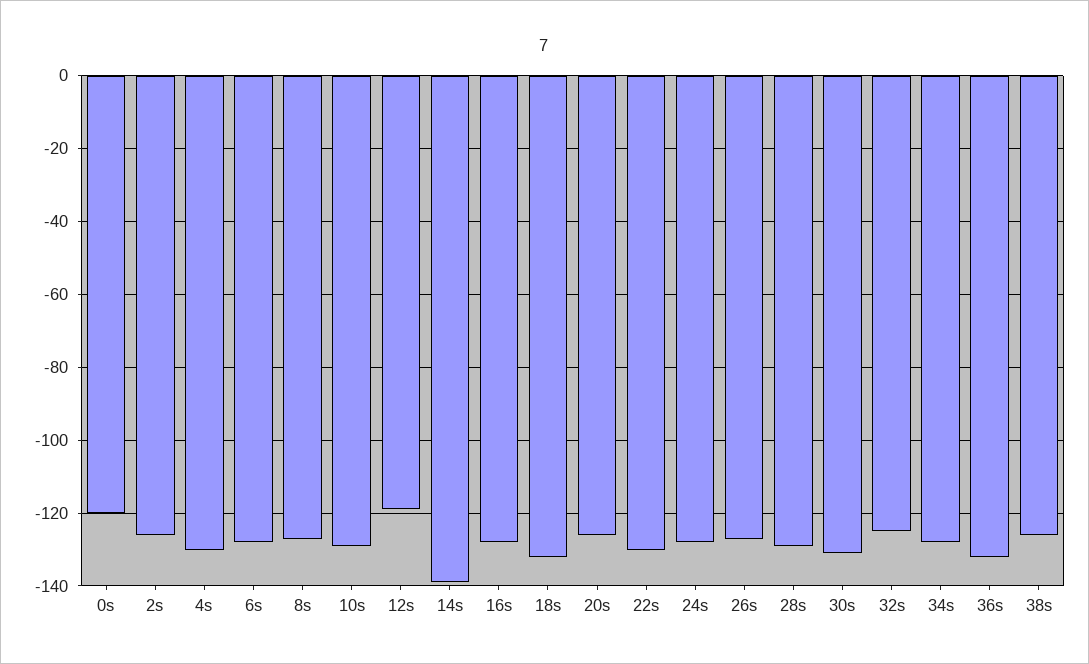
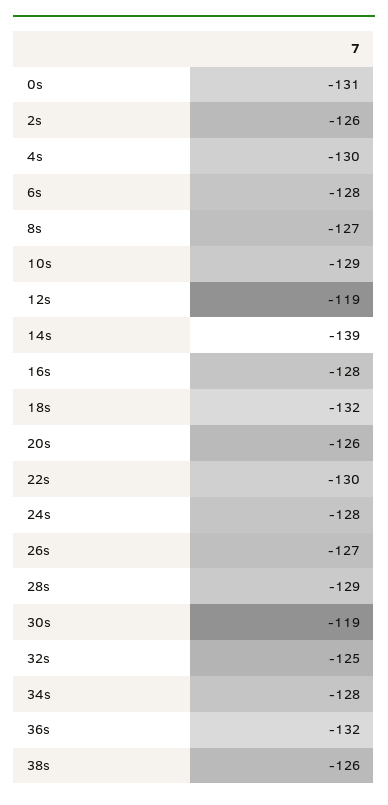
0s: -120 -> -131
30s: -130 -> -119

